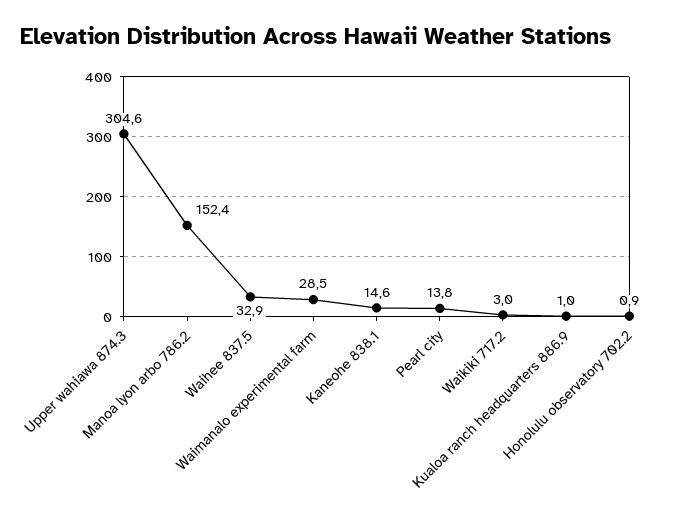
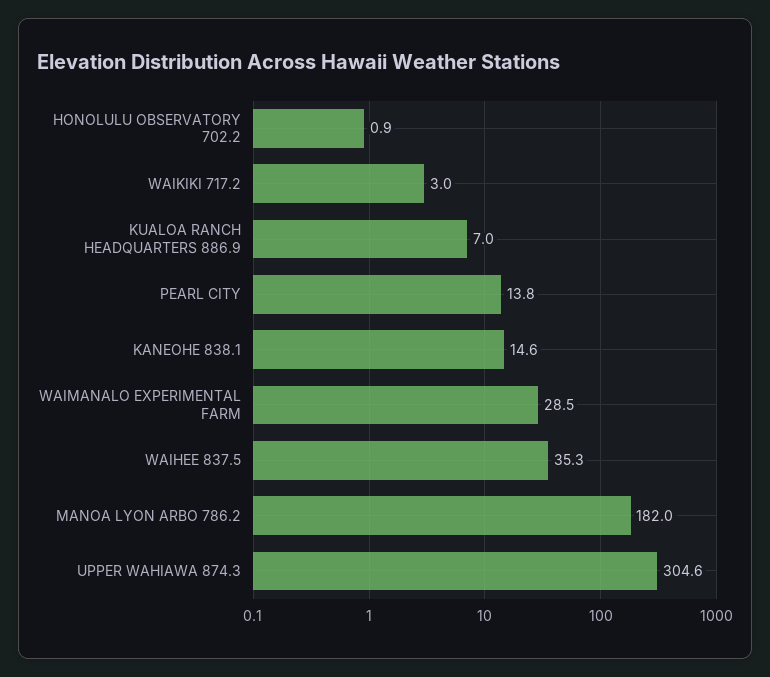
Manoa lyon arbo 786.2: 152.4 -> 182
Waihee 837.5: 32.9 -> 35.3
Kualoa ranch headquarters 886.9: 1 -> 7

